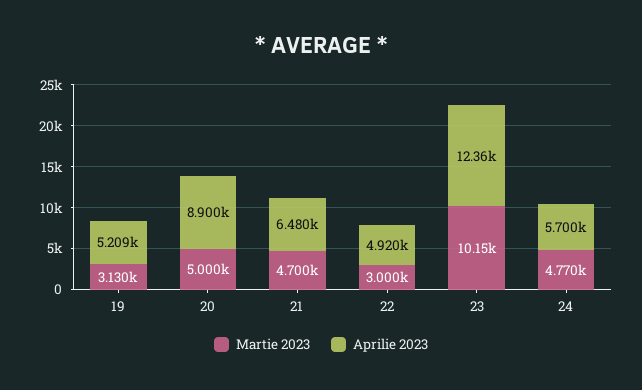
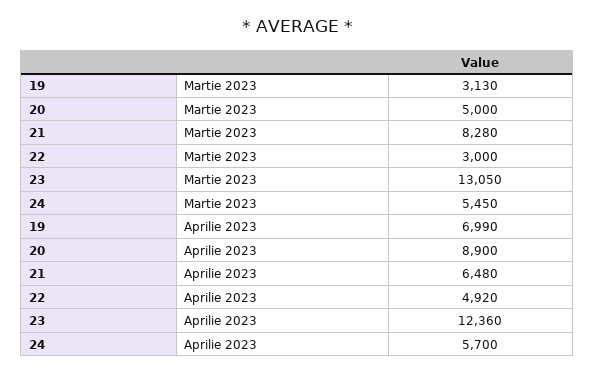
Aprilie 2023, 19: 5209 -> 6990
Martie 2023, 21: 4700 -> 8280
Martie 2023, 23: 10150 -> 13050
Martie 2023, 24: 4770 -> 5450

